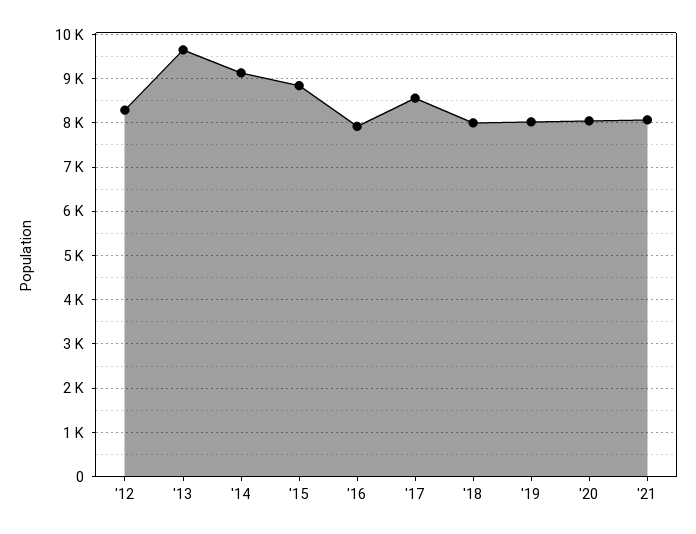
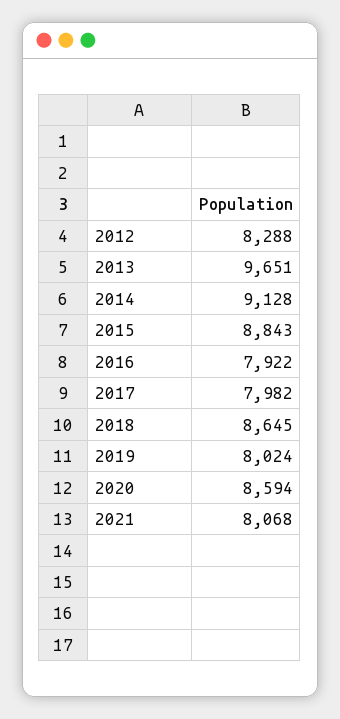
'17: 8600 -> 7982
'18: 8000 -> 8645
'20: 8000 -> 8594

